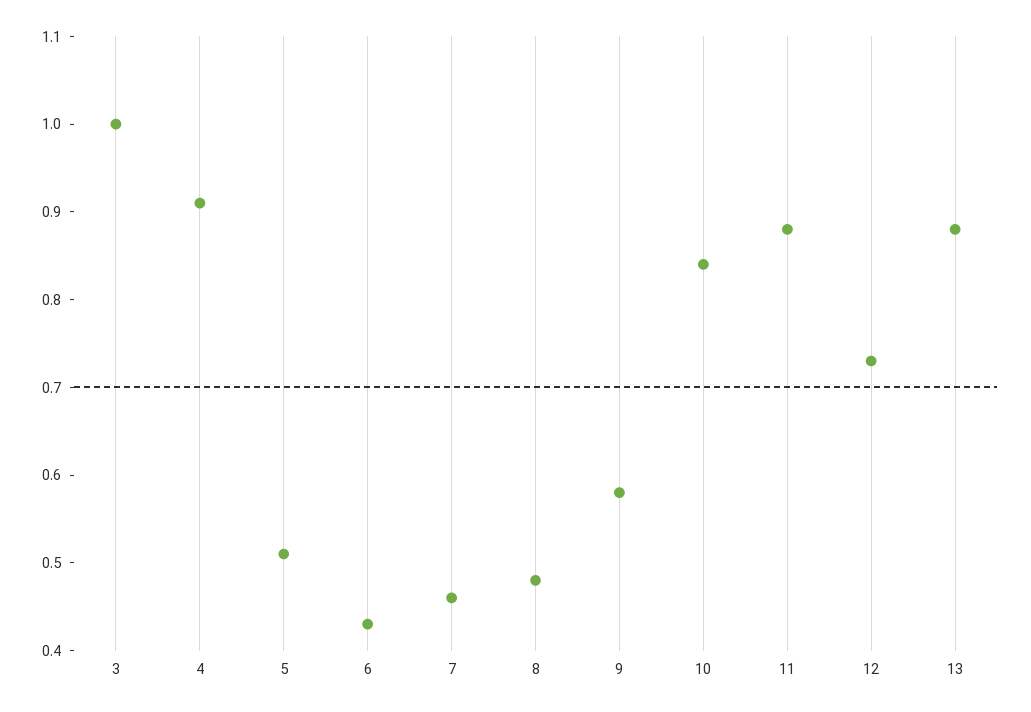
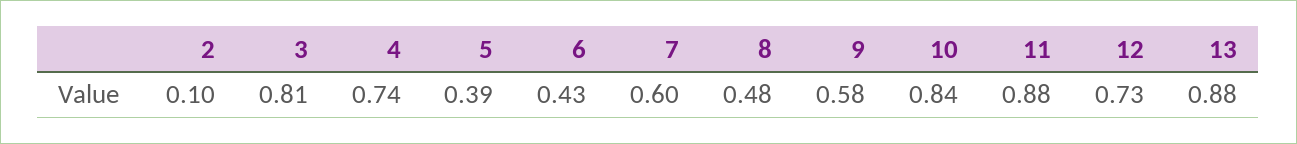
3: 1 -> 0.81
4: 0.91 -> 0.74
5: 0.51 -> 0.39
7: 0.46 -> 0.6
2: none -> 0.1

